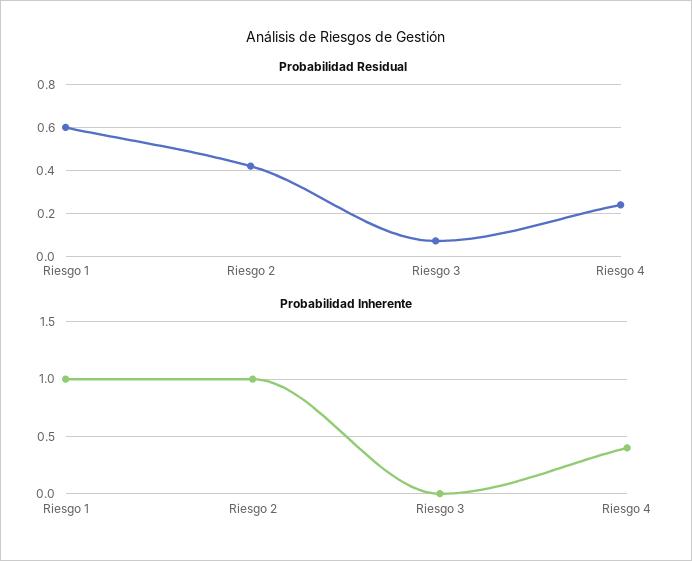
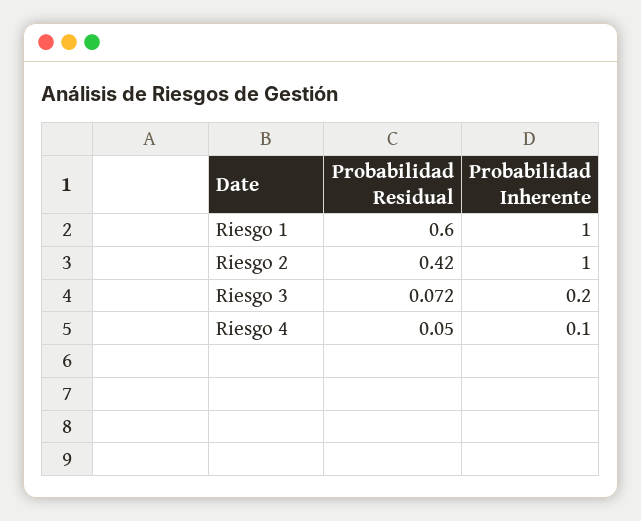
Probabilidad Residual, Riesgo 4: 0.25 -> 0.05
Probabilidad Inherente, Riesgo 3: 0 -> 0.2
Probabilidad Inherente, Riesgo 4: 0.4 -> 0.1

